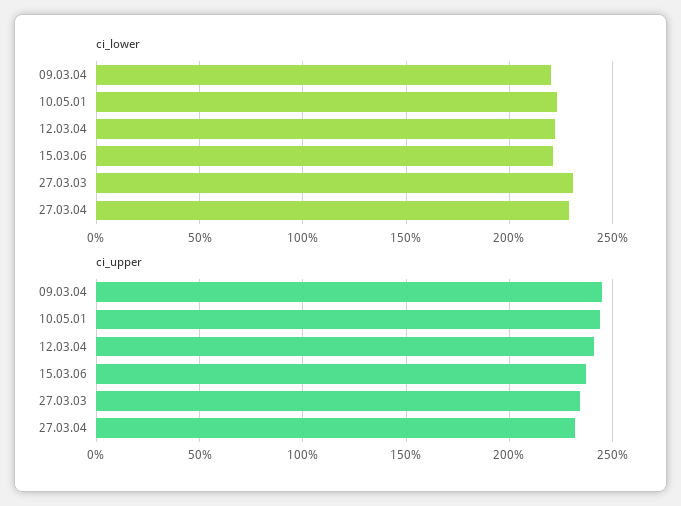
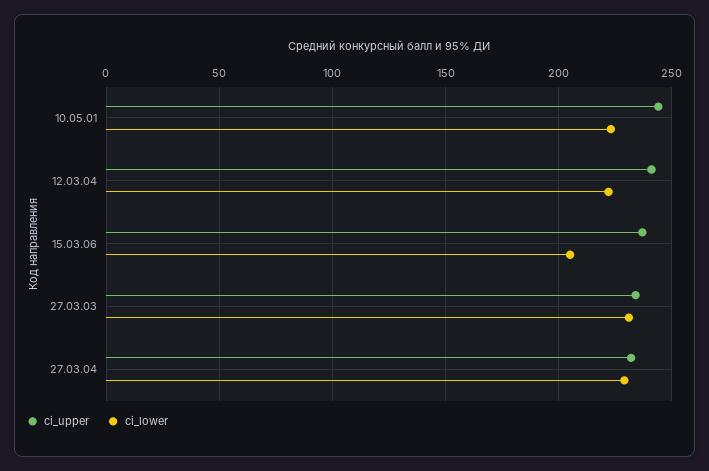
ci_lower, 09.03.04: 220 -> none
ci_lower, 15.03.06: 220 -> 205
ci_upper, 09.03.04: 245 -> none

